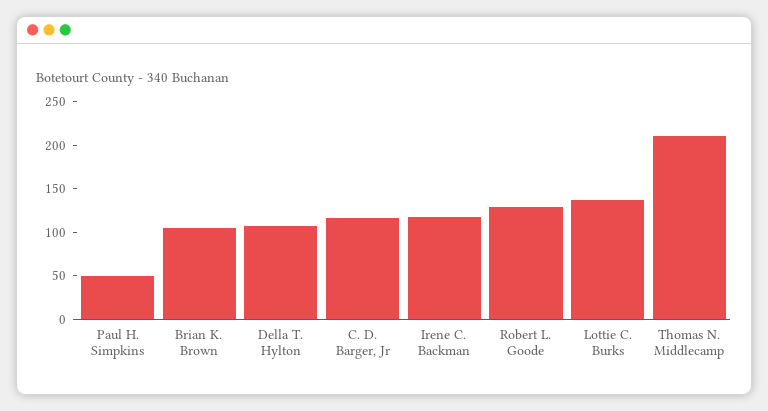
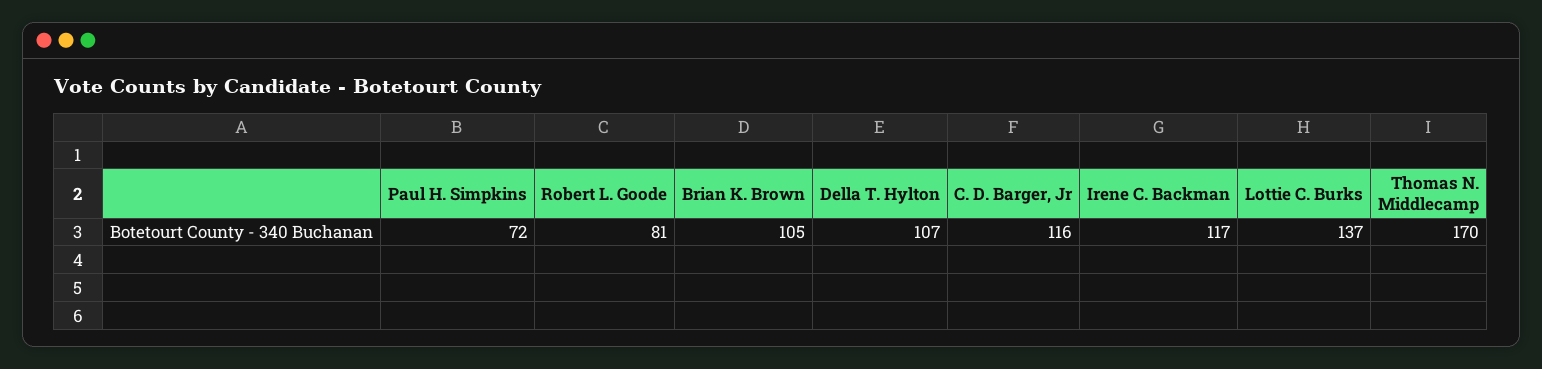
Paul H. Simpkins: 50 -> 72
Robert L. Goode: 130 -> 81
Thomas N. Middlecamp: 210 -> 170

